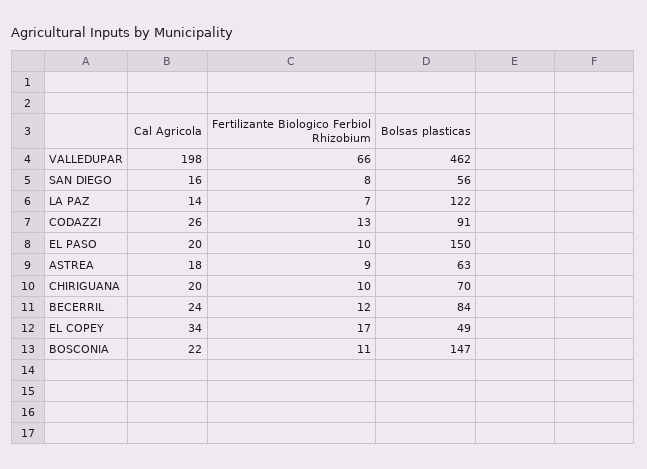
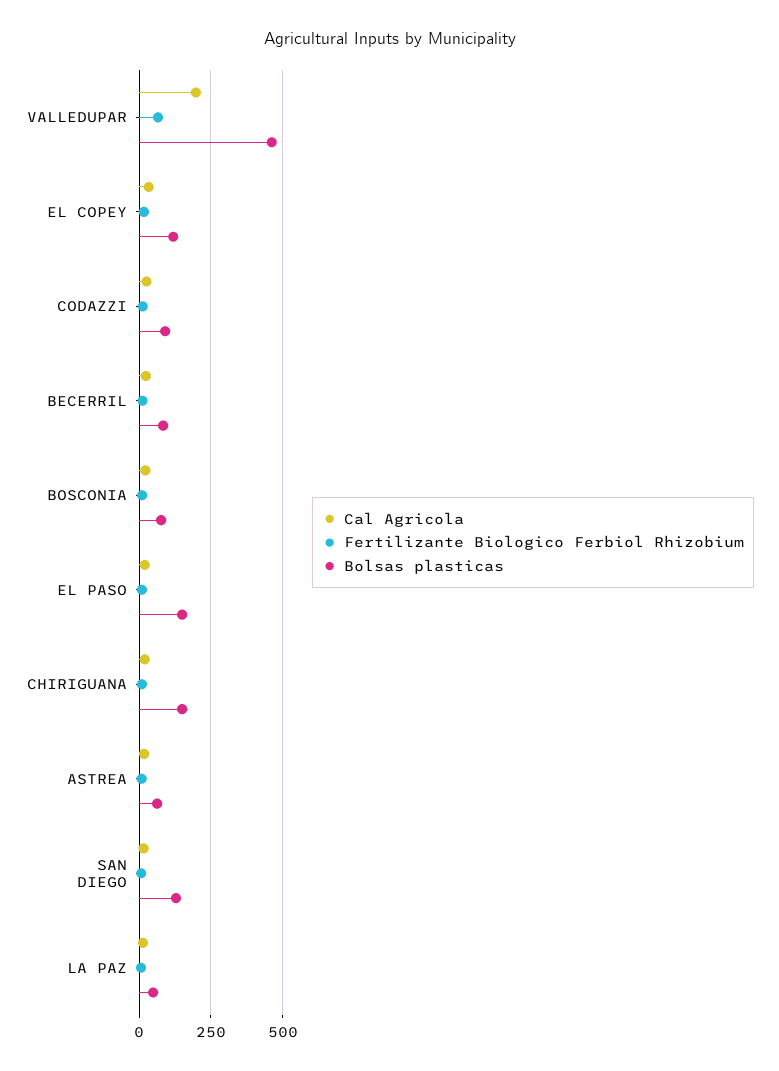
Bolsas plasticas, SAN DIEGO: 56 -> 125
Bolsas plasticas, LA PAZ: 122 -> 50
Bolsas plasticas, CHIRIGUANA: 70 -> 150
Bolsas plasticas, EL COPEY: 49 -> 125
Bolsas plasticas, BOSCONIA: 147 -> 75

